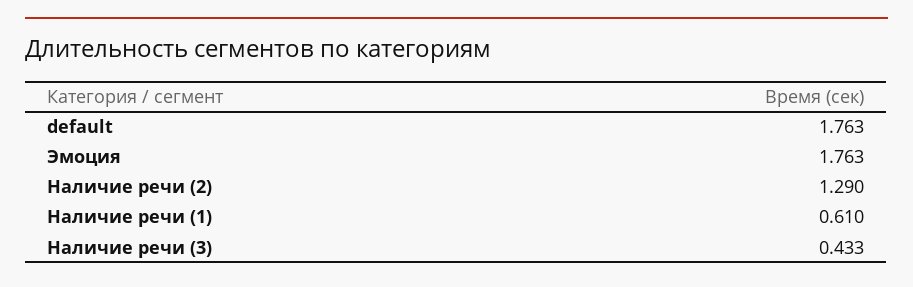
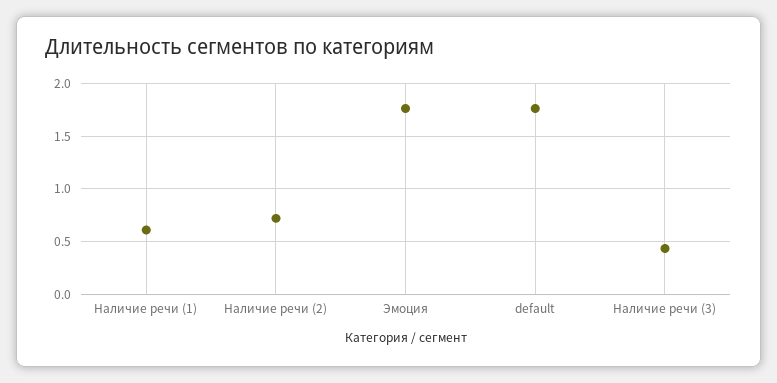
Наличие речи (2): 1.29 -> 0.7

